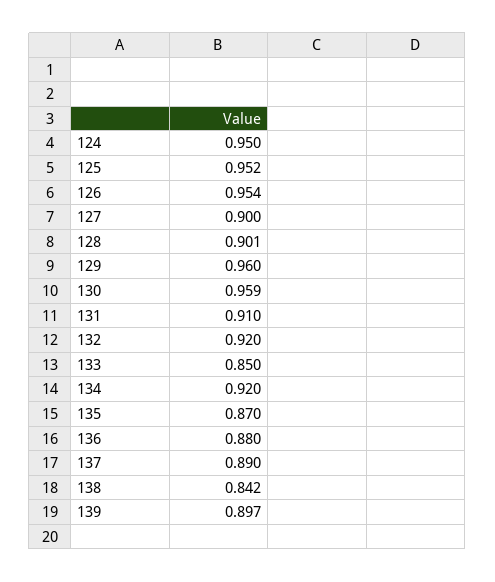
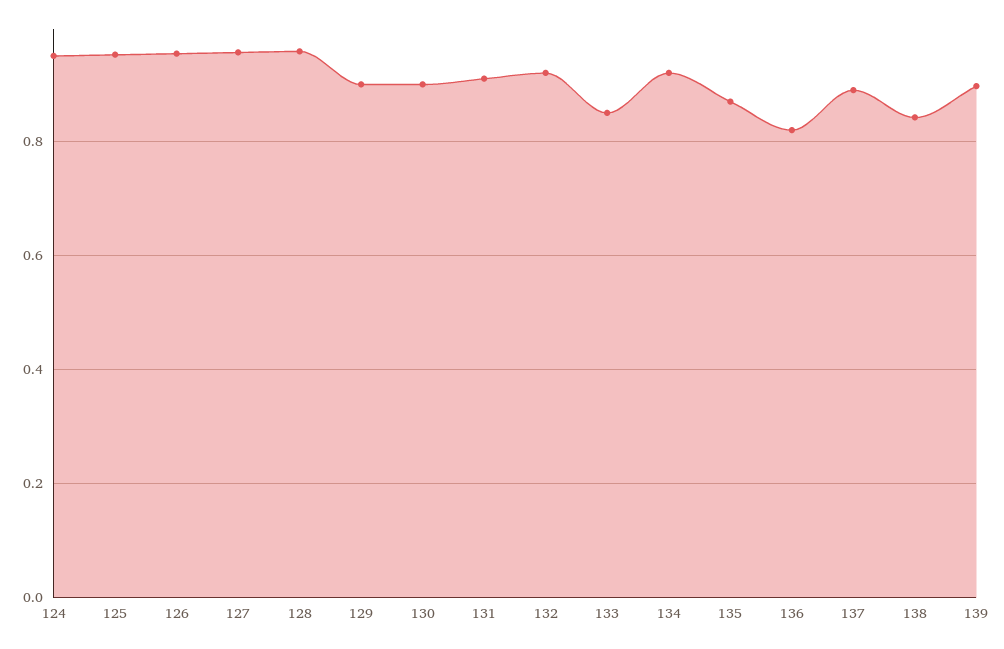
127: 0.9 -> 0.96
128: 0.901 -> 0.96
129: 0.96 -> 0.9
130: 0.959 -> 0.9
136: 0.88 -> 0.82

